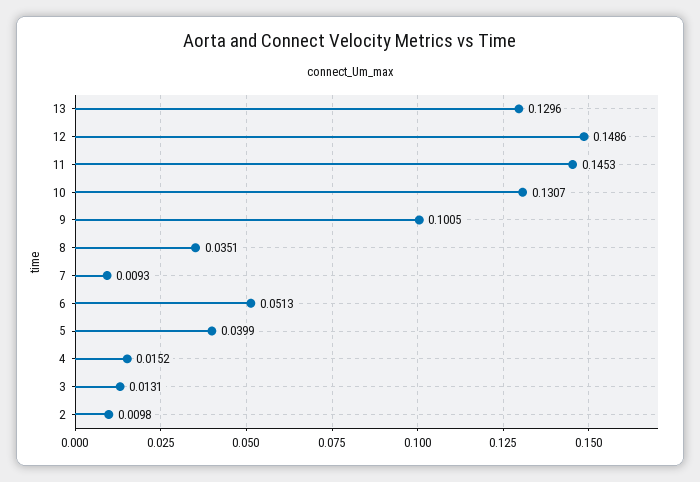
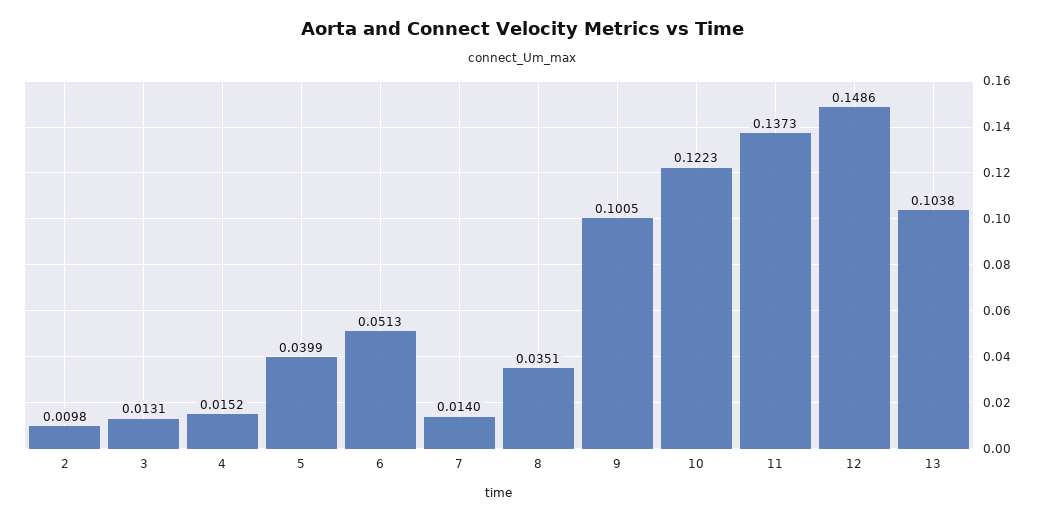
13: 0.1296 -> 0.1038
11: 0.1453 -> 0.1373
10: 0.1307 -> 0.1223
7: 0.0093 -> 0.014

